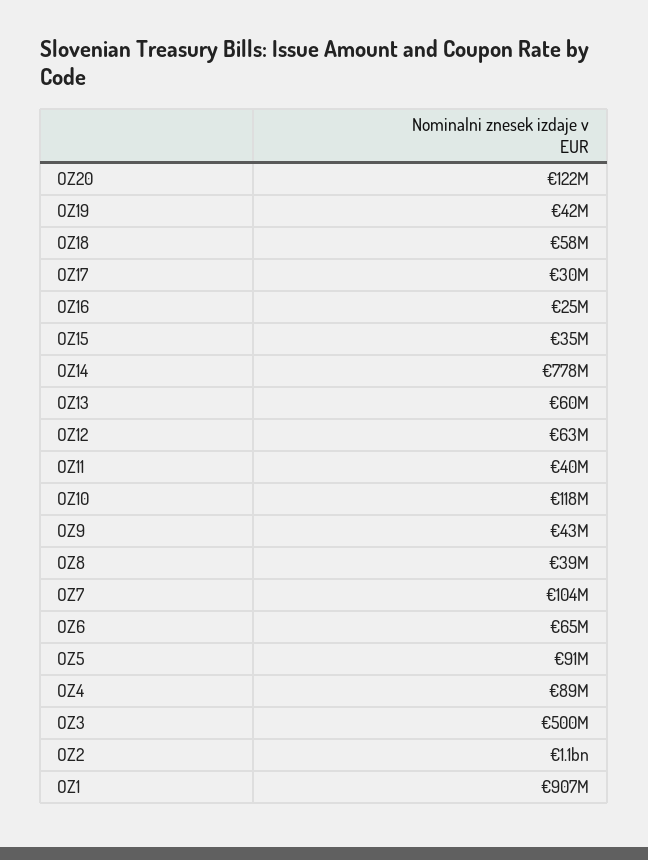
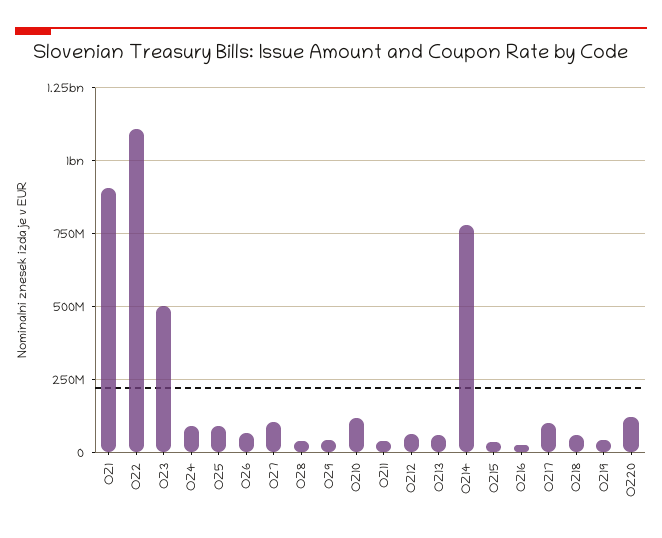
OZ17: 30000000 -> 100000000

